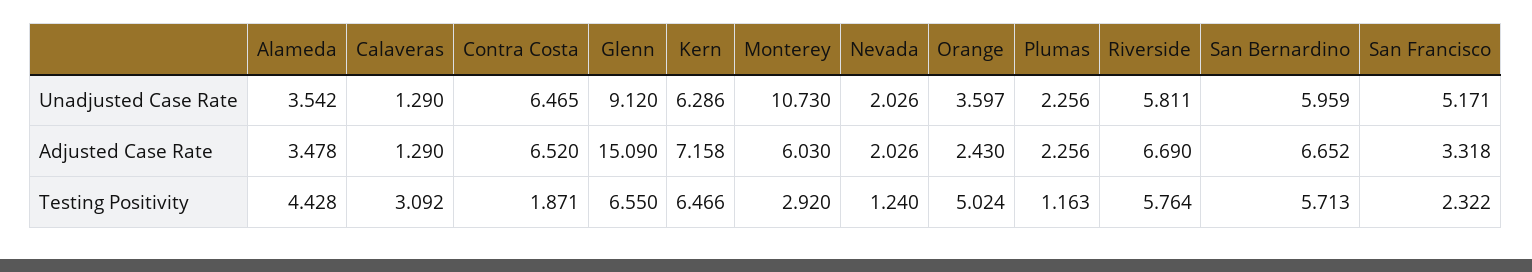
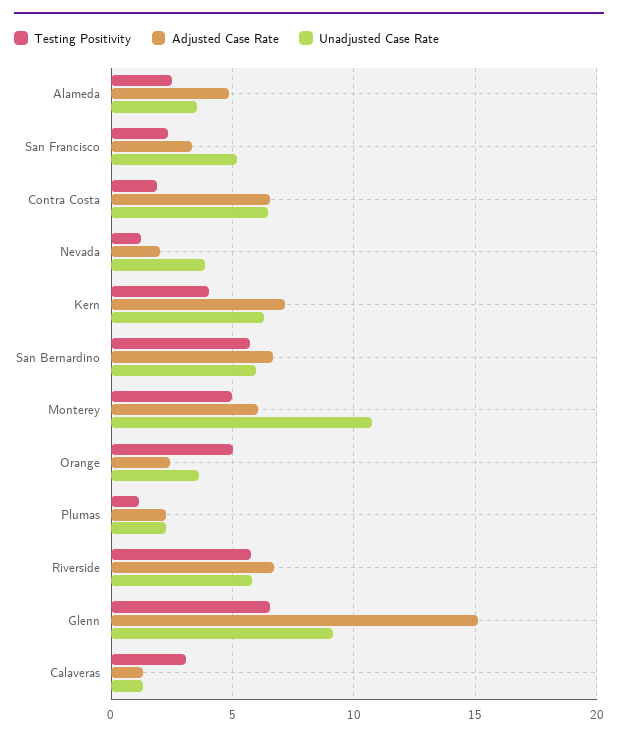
Unadjusted Case Rate, Nevada: 2.026 -> 4
Adjusted Case Rate, Alameda: 3.478 -> 5
Testing Positivity, Alameda: 4.428 -> 2.5
Testing Positivity, Kern: 6.466 -> 4
Testing Positivity, Monterey: 2.92 -> 5

